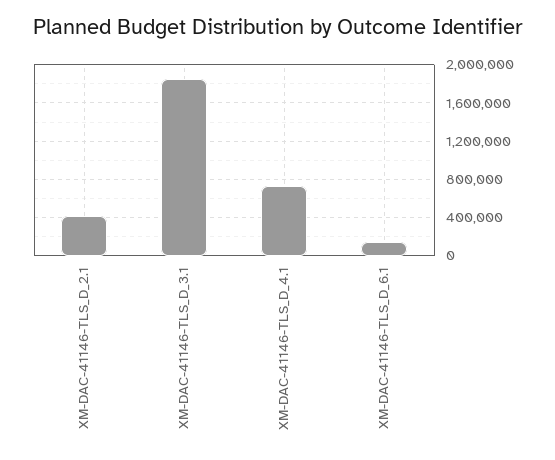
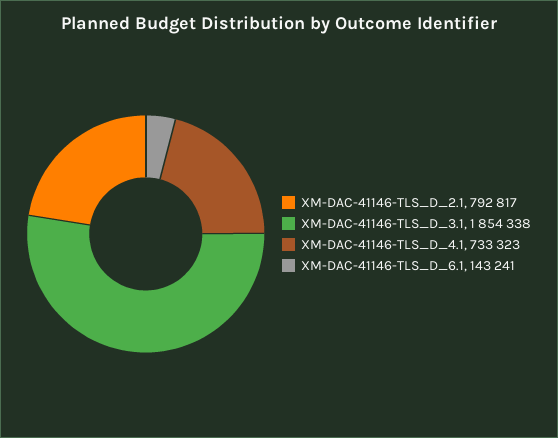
XM-DAC-41146-TLS_D_2.1: 400000 -> 792817

